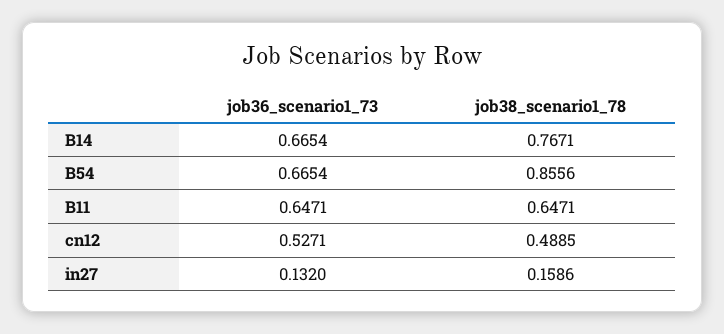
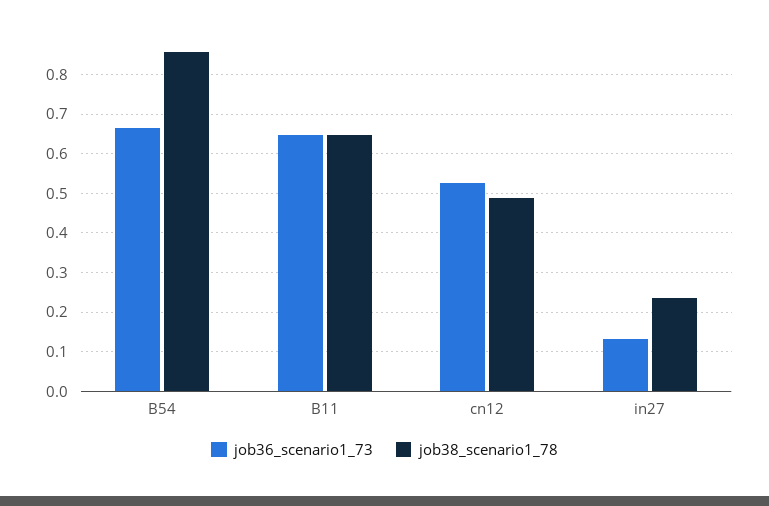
job36_scenario1_73, B14: 0.6654 -> none
job38_scenario1_78, B14: 0.7671 -> none
job38_scenario1_78, in27: 0.1586 -> 0.24

